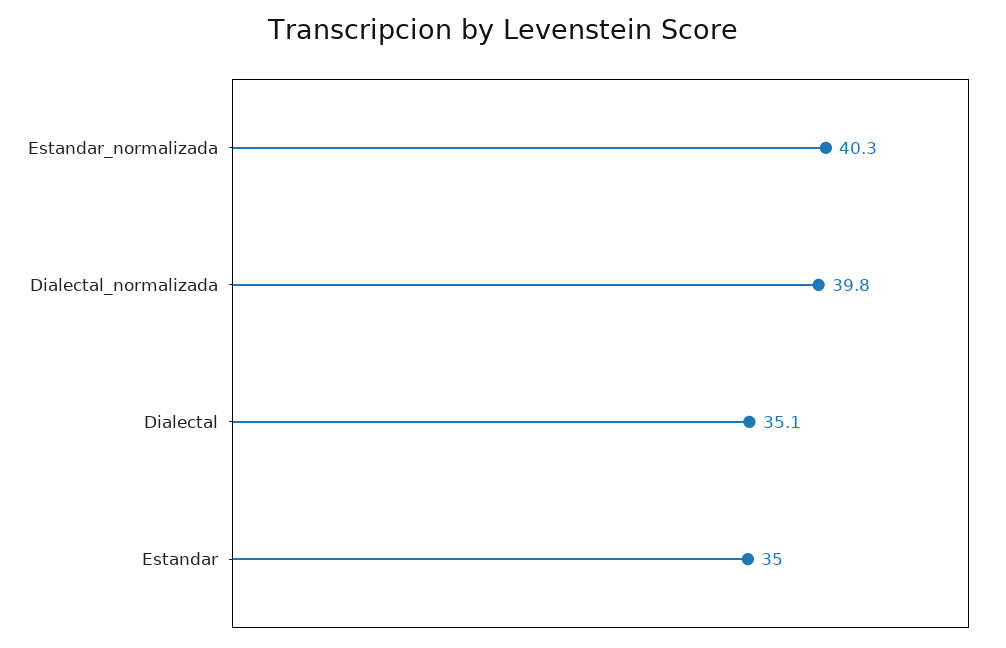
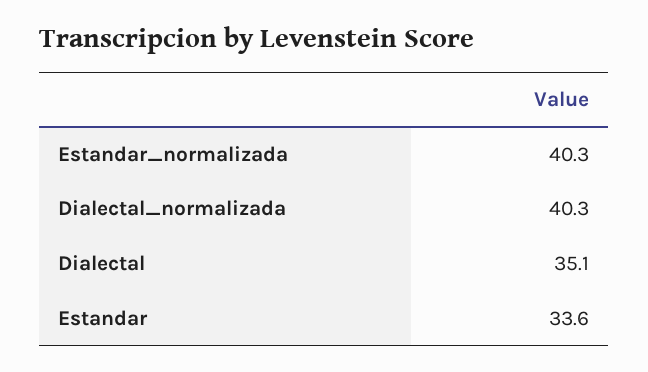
Dialectal_normalizada: 39.8 -> 40.3
Estandar: 35 -> 33.6

